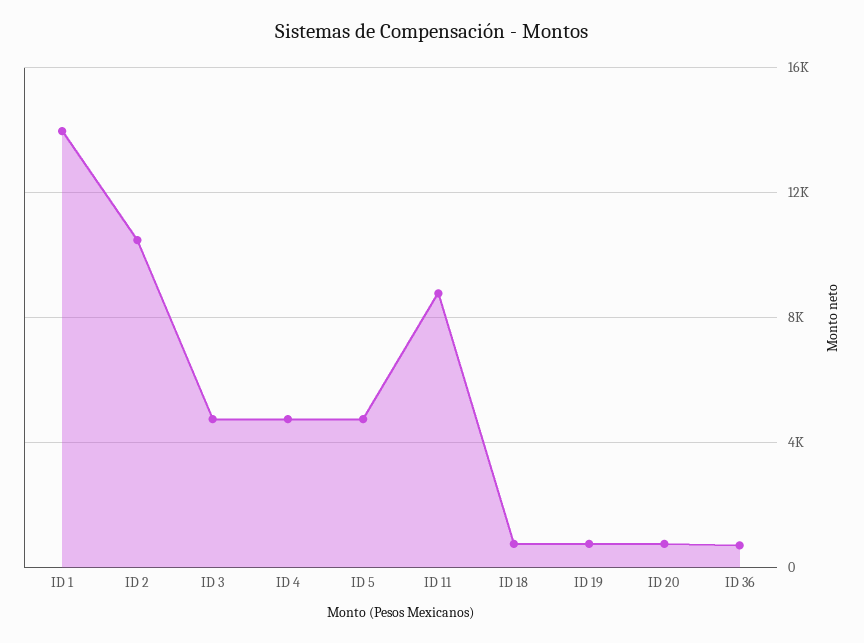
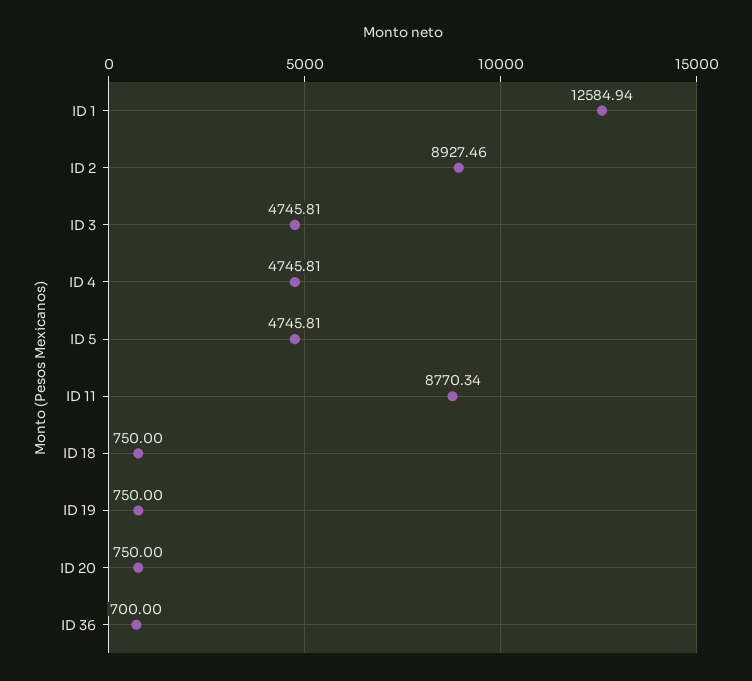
ID 1: 14000 -> 12584.94
ID 2: 10500 -> 8927.46

